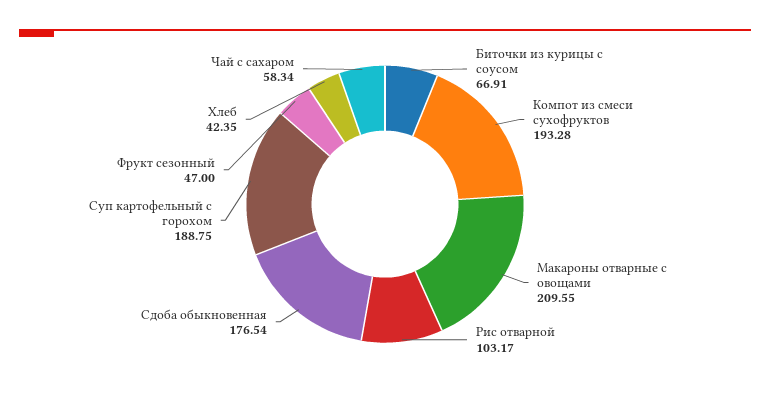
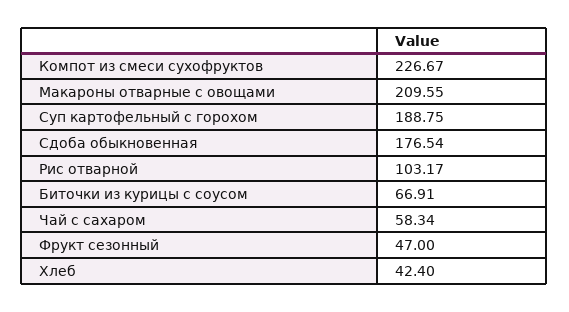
Компот из смеси сухофруктов: 193.28 -> 226.67
Хлеб: 42.35 -> 42.4

